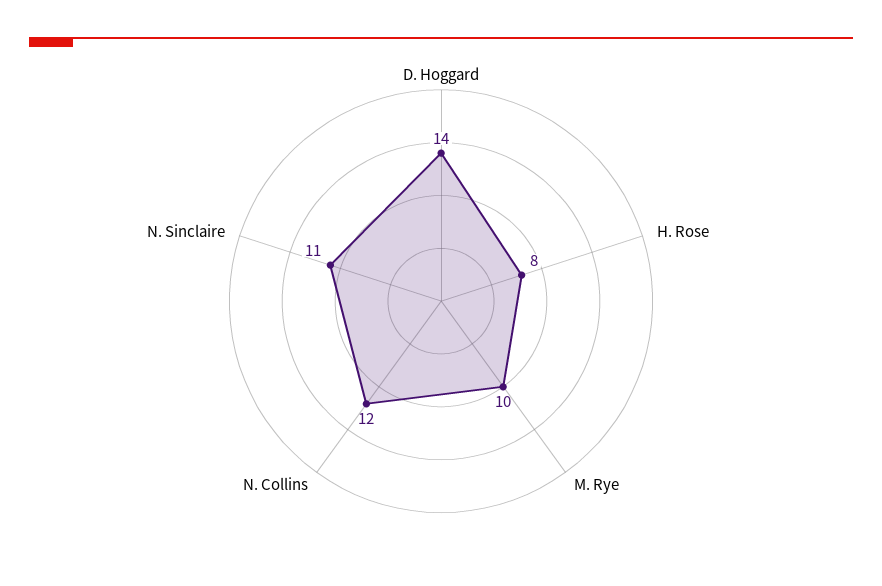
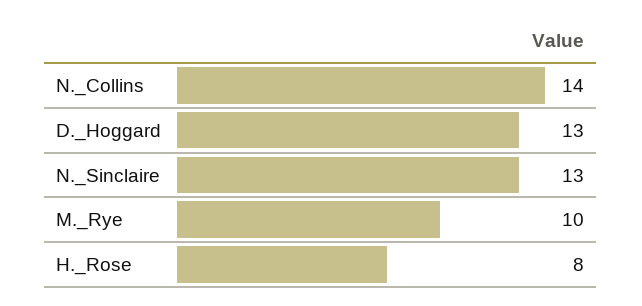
D. Hoggard: 14 -> 13
N. Collins: 12 -> 14
N. Sinclaire: 11 -> 13

